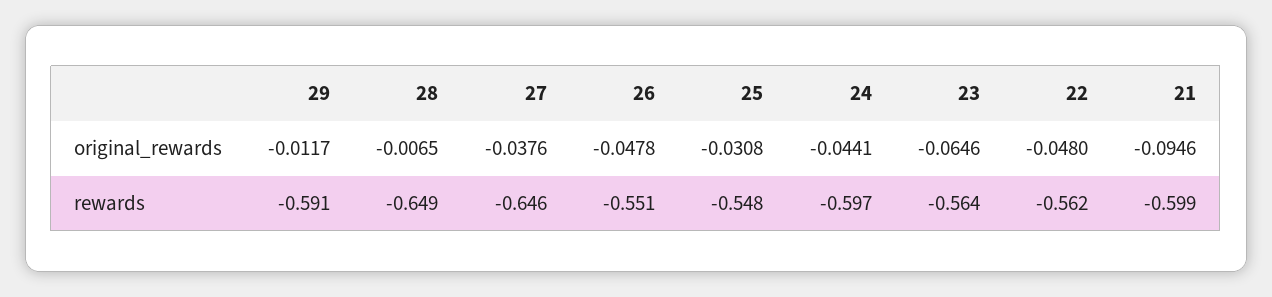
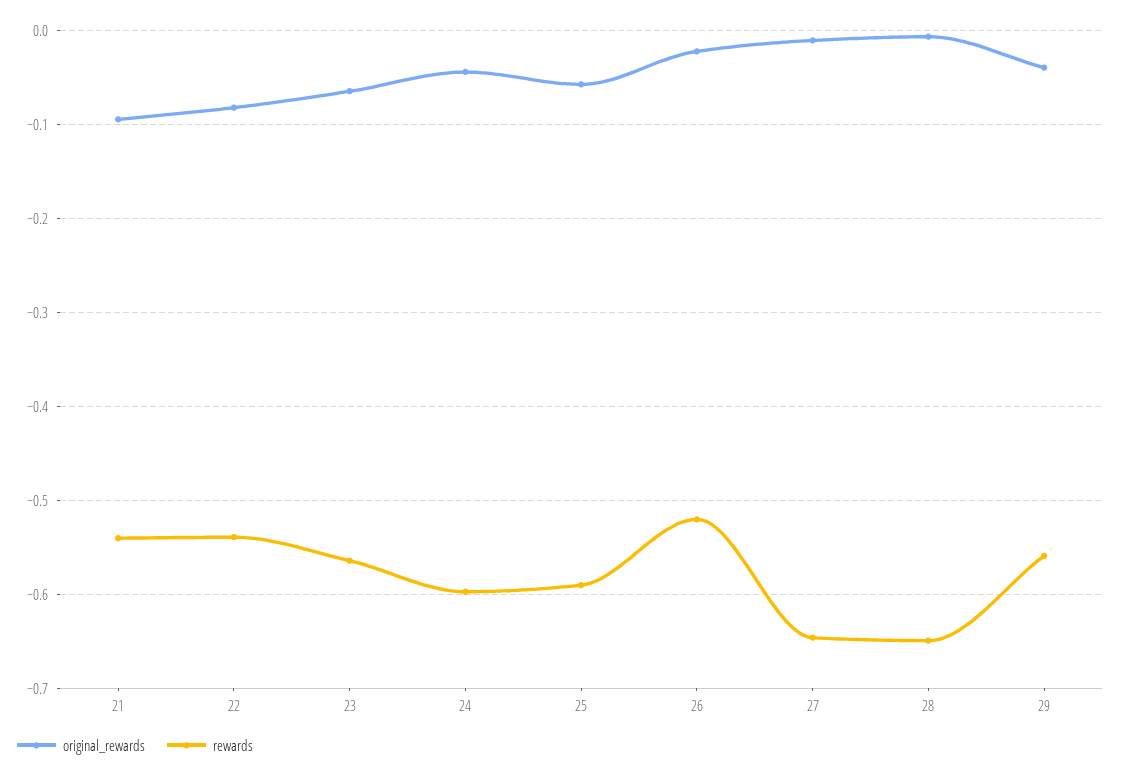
original_rewards, 29: -0.0117 -> -0.04
original_rewards, 27: -0.0376 -> -0.01
original_rewards, 26: -0.0478 -> -0.02
original_rewards, 25: -0.0308 -> -0.06
original_rewards, 22: -0.048 -> -0.08
rewards, 29: -0.591 -> -0.56
rewards, 26: -0.551 -> -0.52
rewards, 25: -0.548 -> -0.59
rewards, 22: -0.562 -> -0.54
rewards, 21: -0.599 -> -0.54

